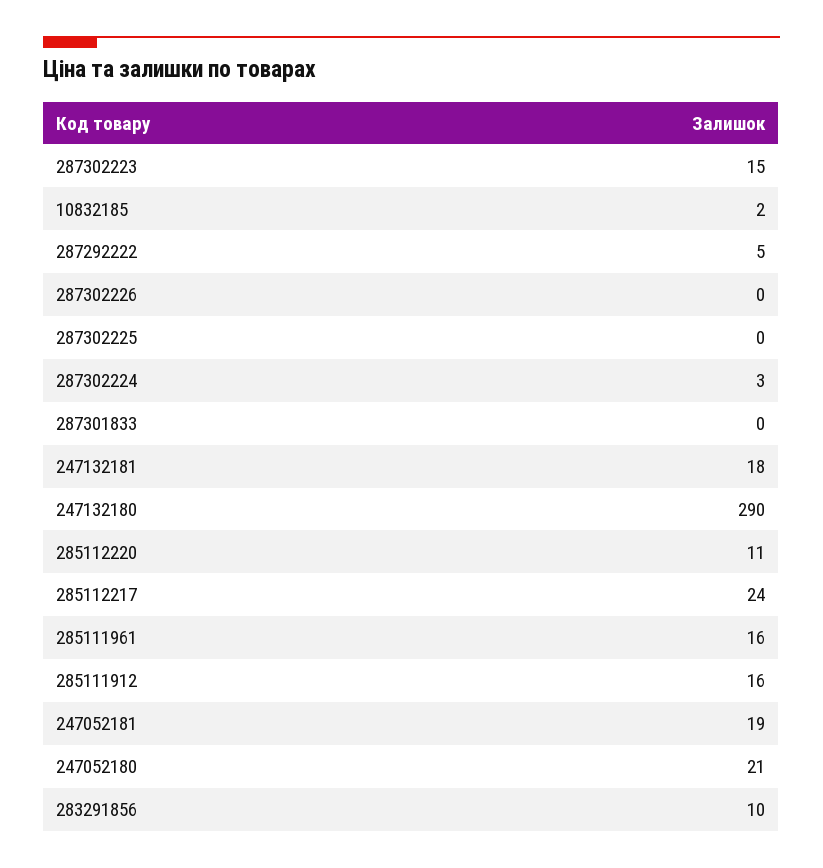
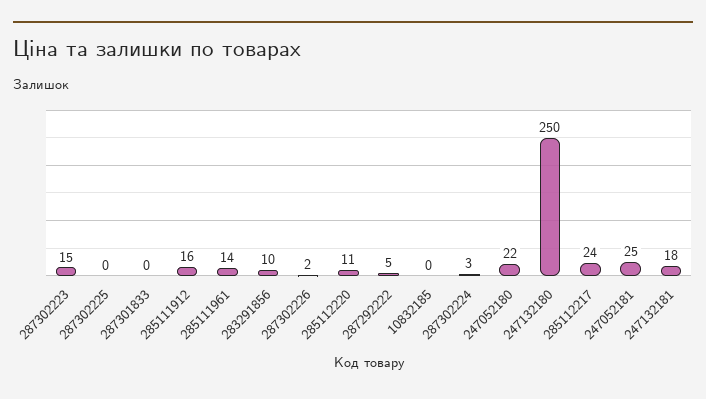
10832185: 2 -> 0
287302226: 0 -> 2
247132180: 290 -> 250
285111961: 16 -> 14
247052181: 19 -> 25
247052180: 21 -> 22

